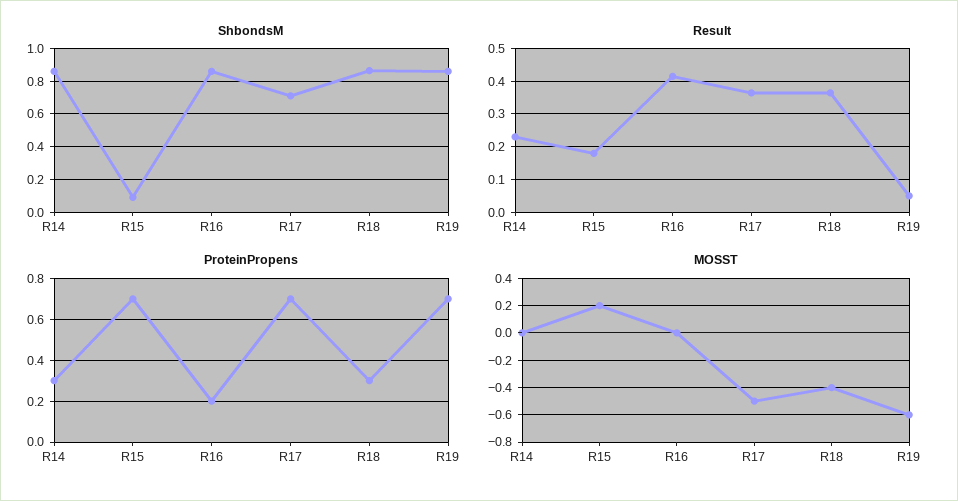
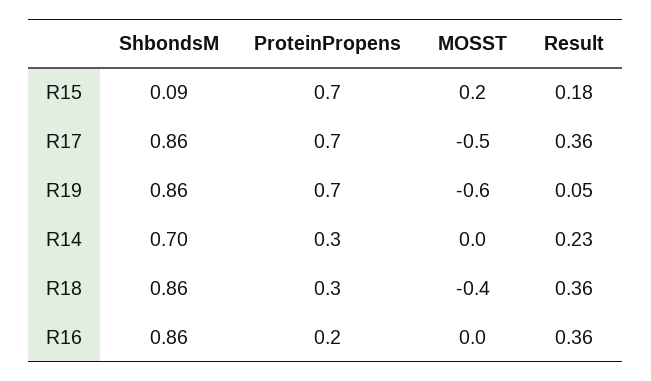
ShbondsM, R14: 0.85 -> 0.7
ShbondsM, R17: 0.7 -> 0.86
Result, R16: 0.42 -> 0.36

